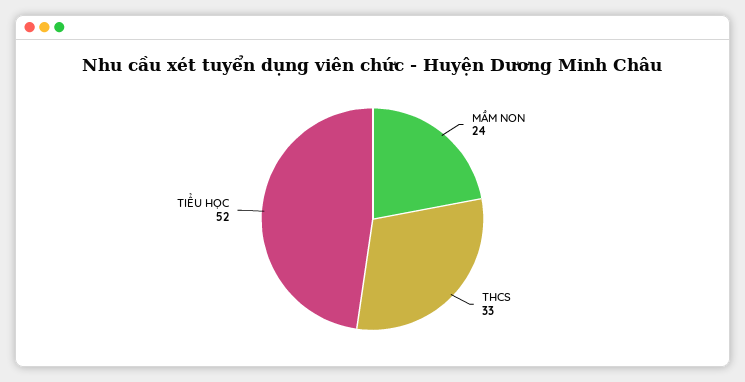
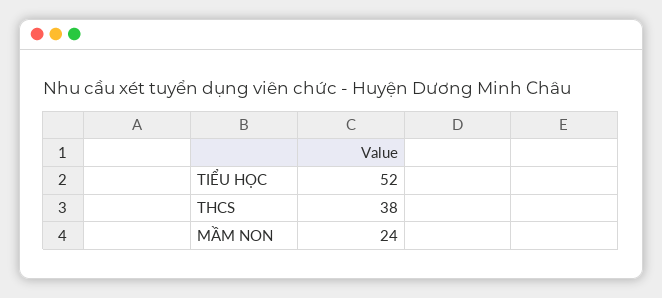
THCS: 33 -> 38

